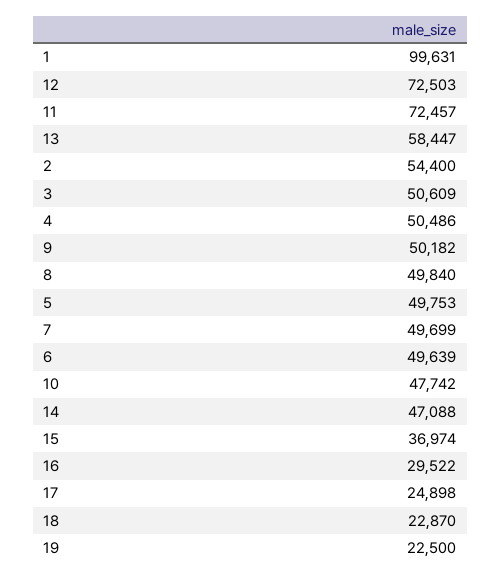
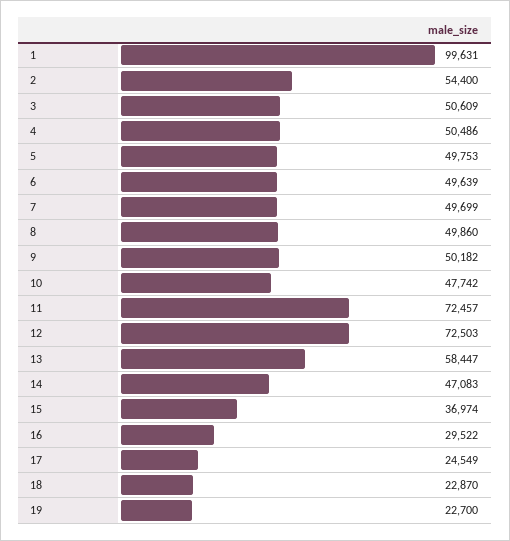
8: 49840 -> 49860
14: 47088 -> 47083
17: 24898 -> 24549
19: 22500 -> 22700

